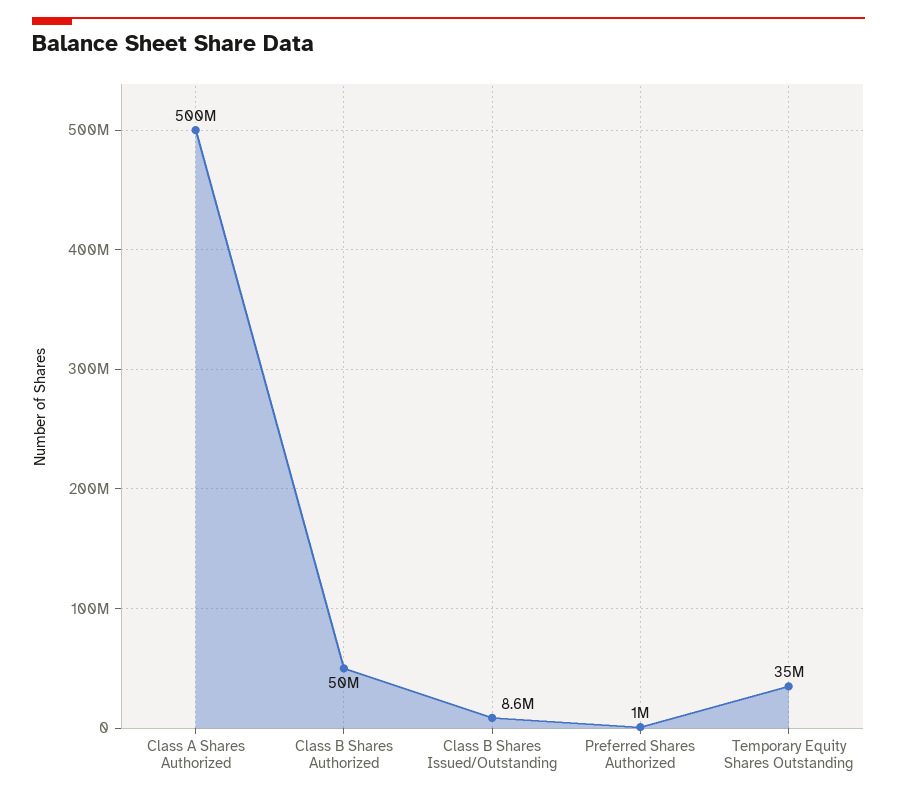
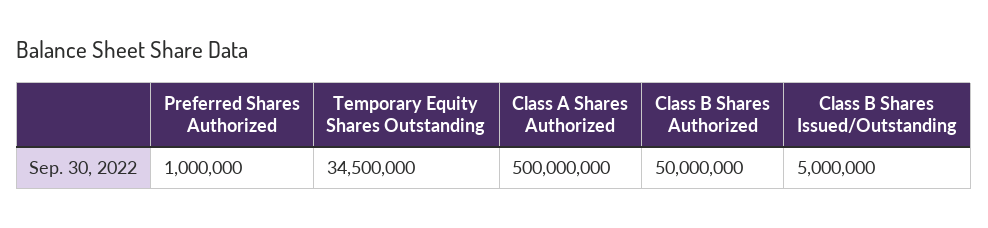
Class B Shares Issued/Outstanding: 8600000 -> 5000000

